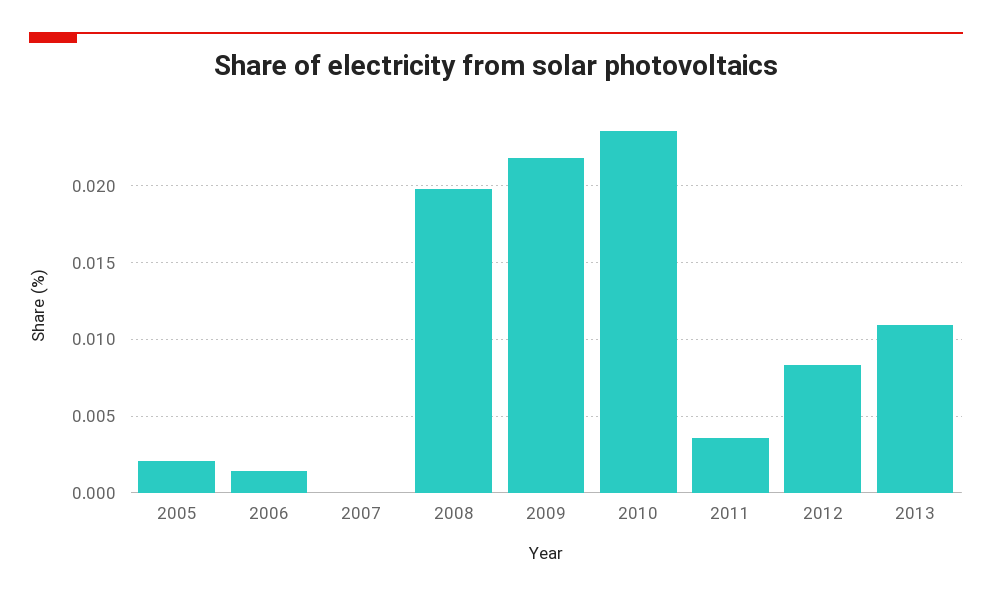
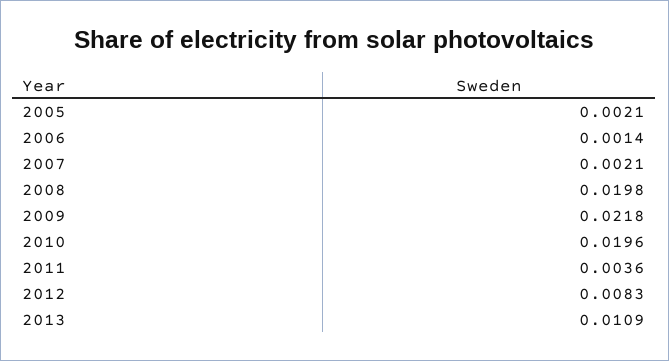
2007: 0 -> 0.0021
2010: 0.0235 -> 0.0196

